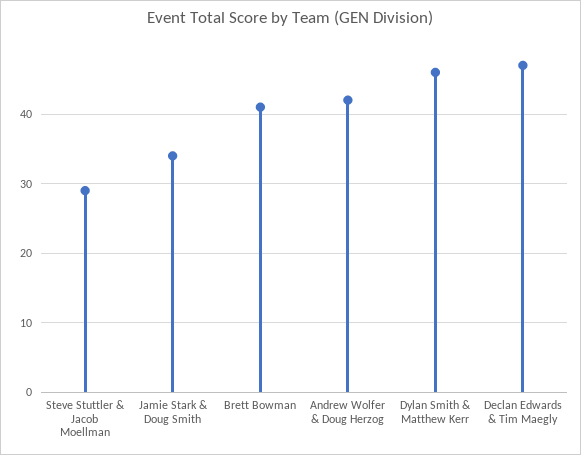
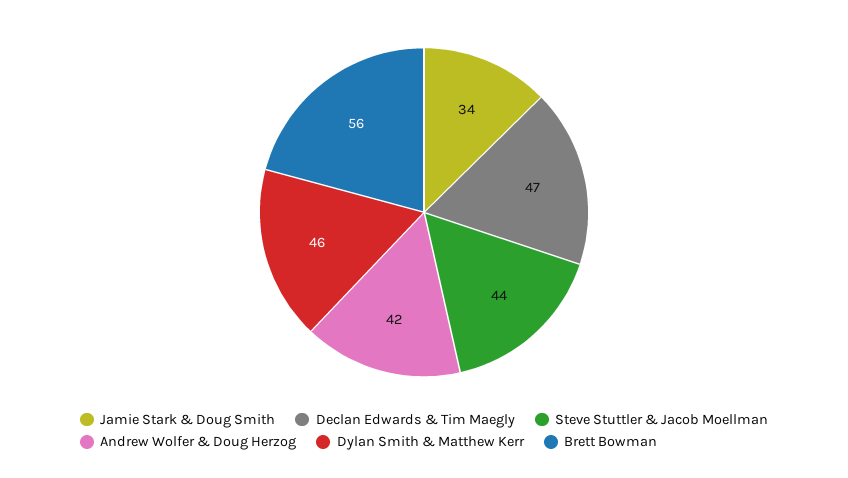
Steve Stuttler & Jacob Moellman: 29 -> 44
Brett Bowman: 41 -> 56

